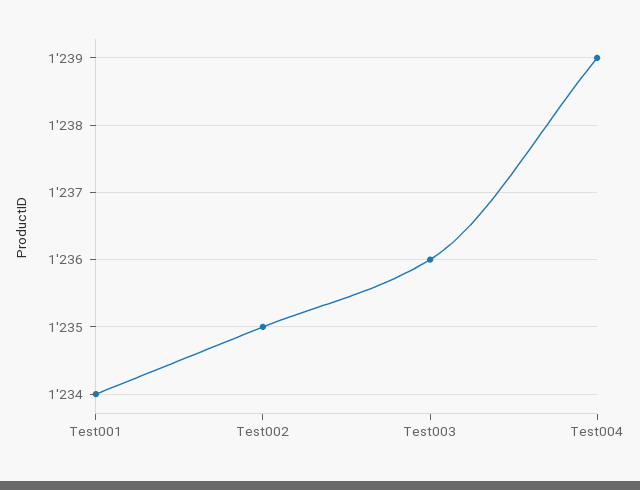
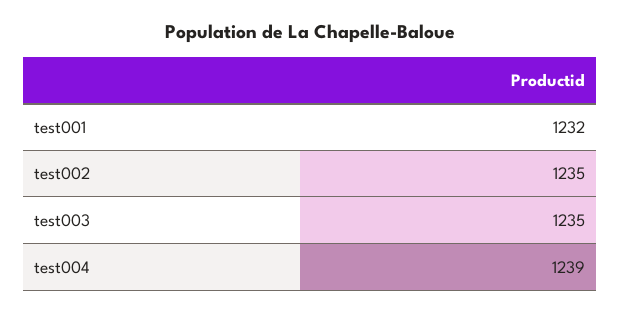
Test001: 1234 -> 1232
Test003: 1236 -> 1235

